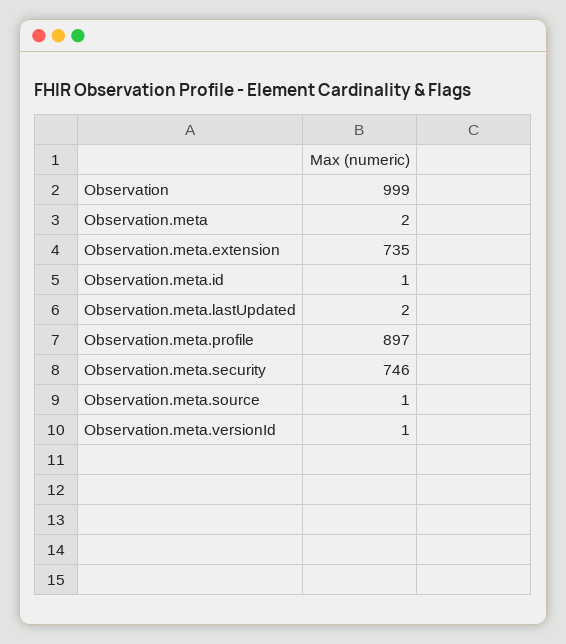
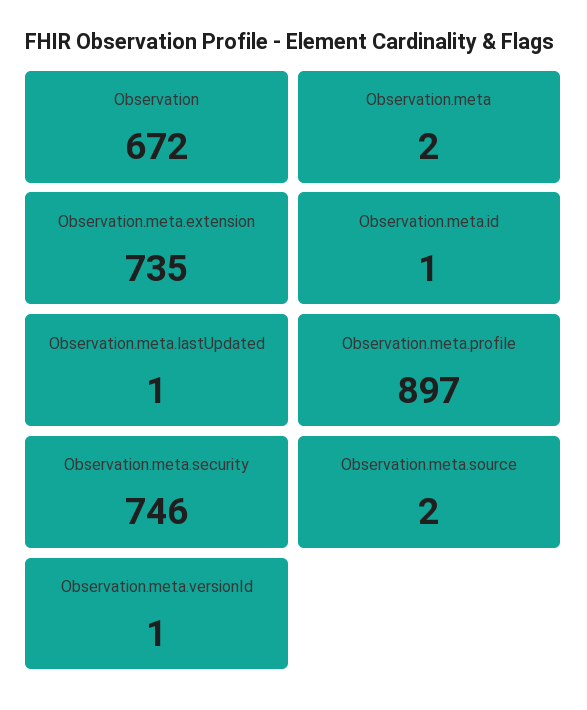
Observation: 999 -> 672
Observation.meta.lastUpdated: 2 -> 1
Observation.meta.source: 1 -> 2

